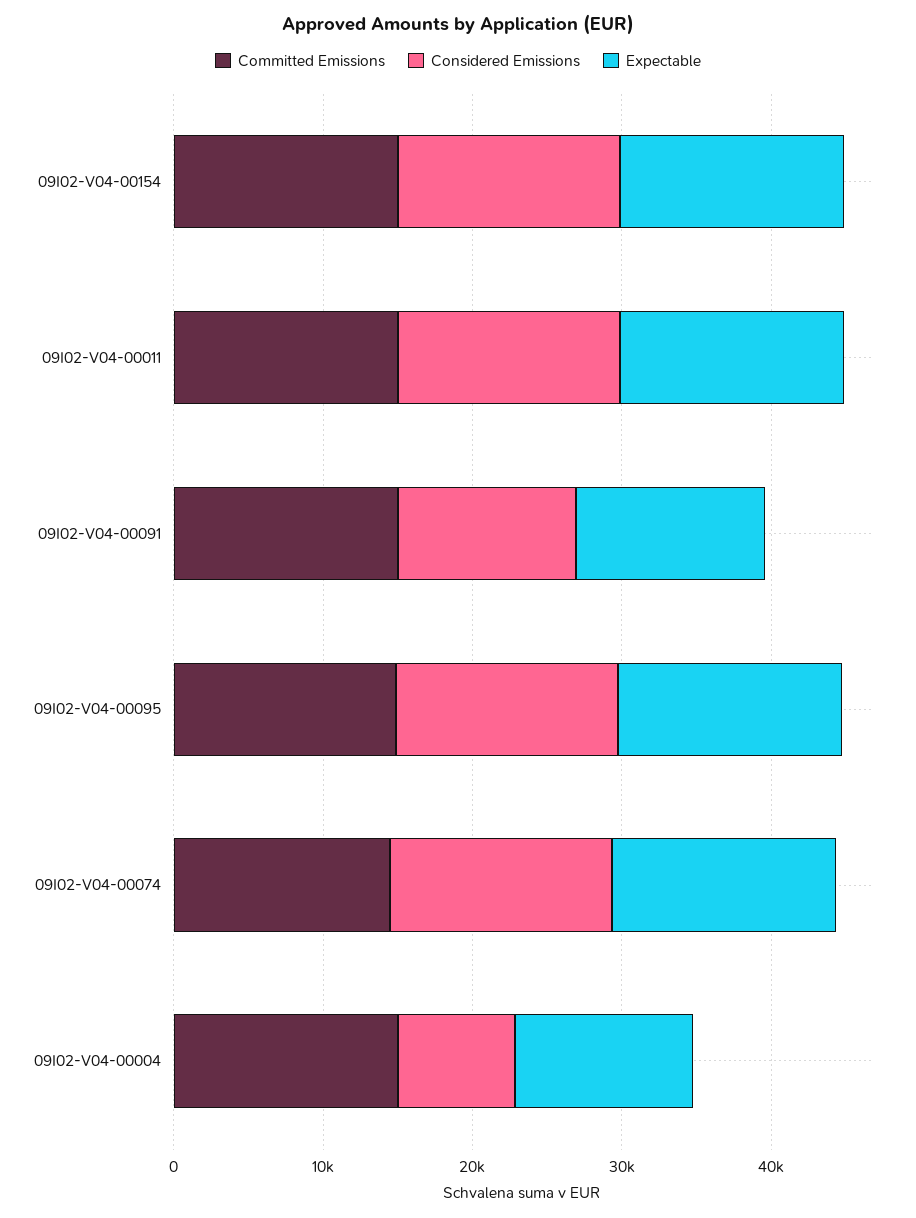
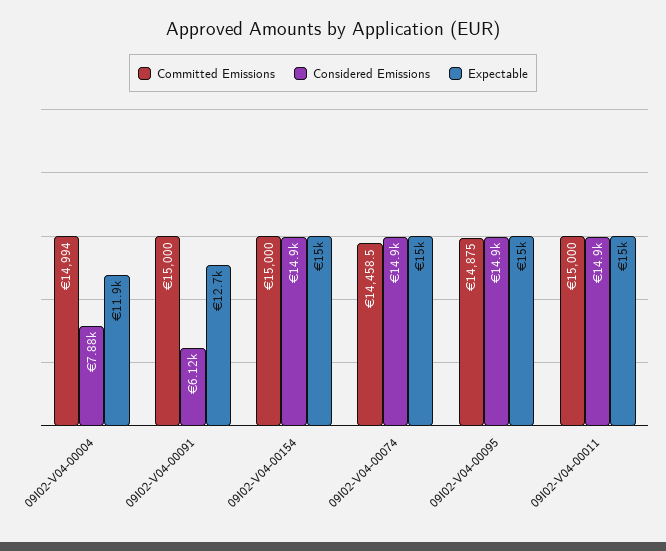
Considered Emissions, 09I02-V04-00091: 12000 -> 6120

